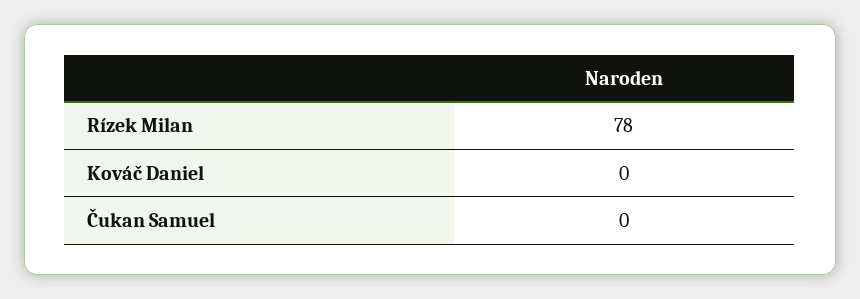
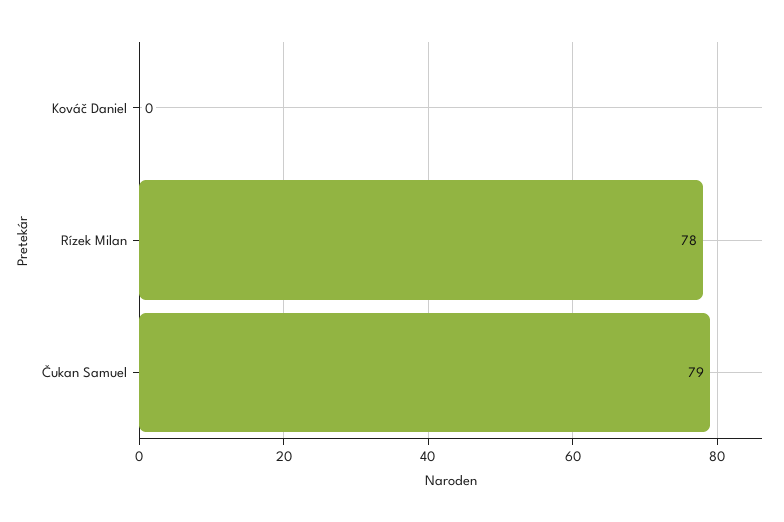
Čukan Samuel: 0 -> 79

